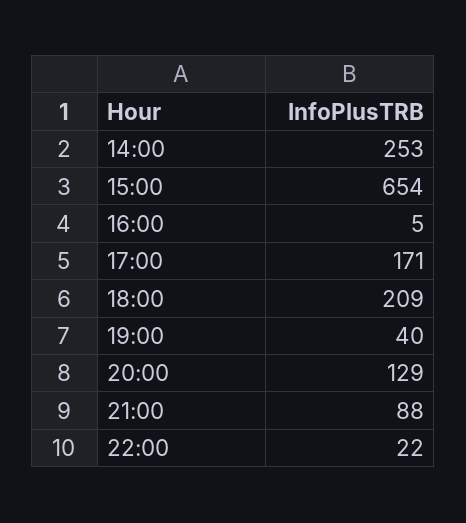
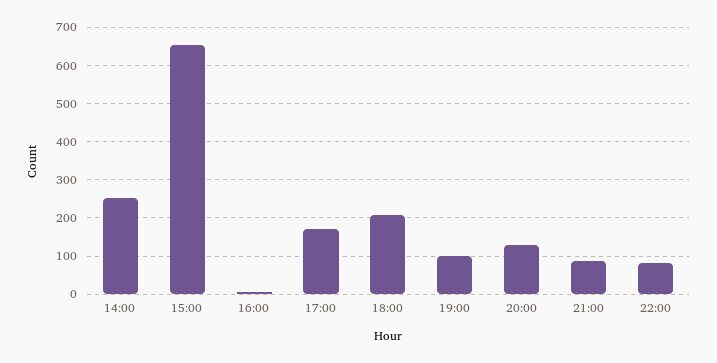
19:00: 40 -> 100
22:00: 22 -> 80

